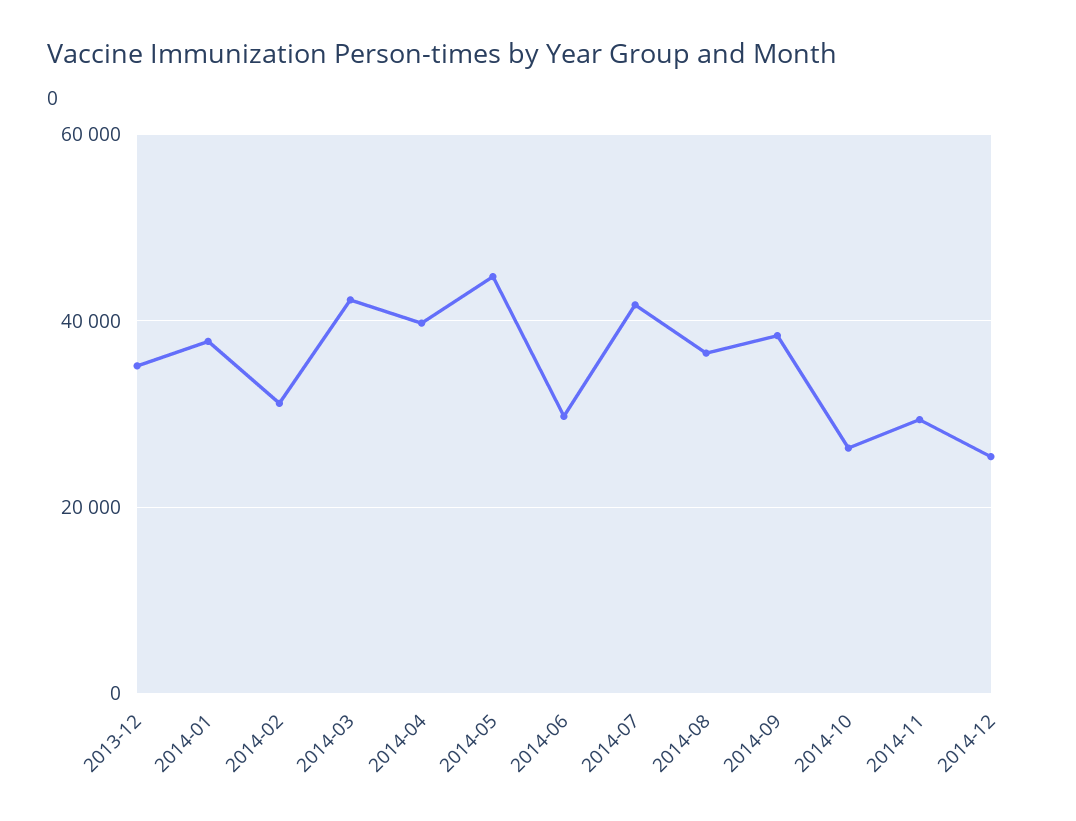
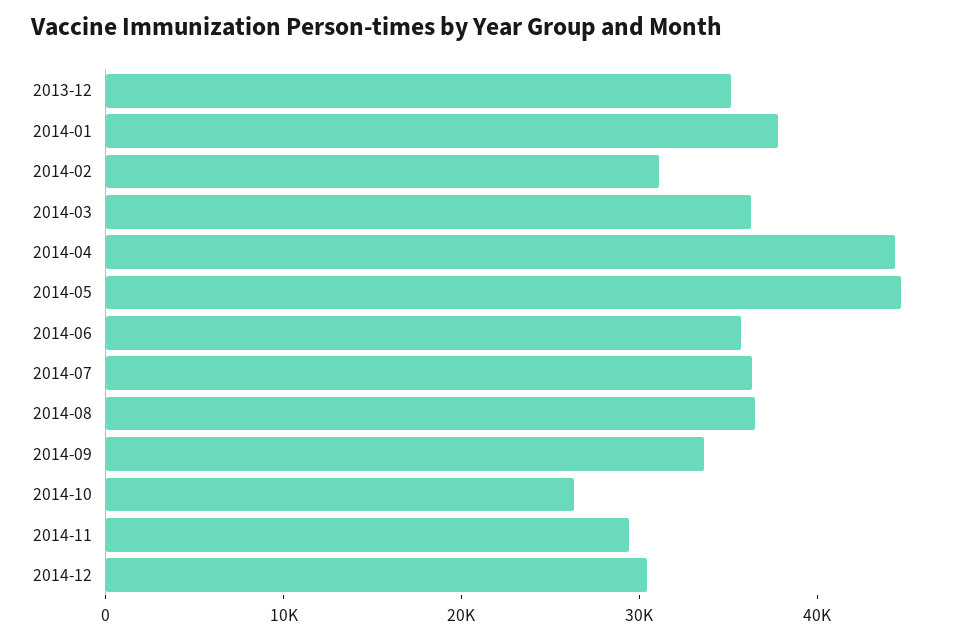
2014-03: 42000 -> 36000
2014-04: 40000 -> 44000
2014-06: 30000 -> 36000
2014-07: 42000 -> 36000
2014-09: 38000 -> 34000
2014-12: 26000 -> 30000

